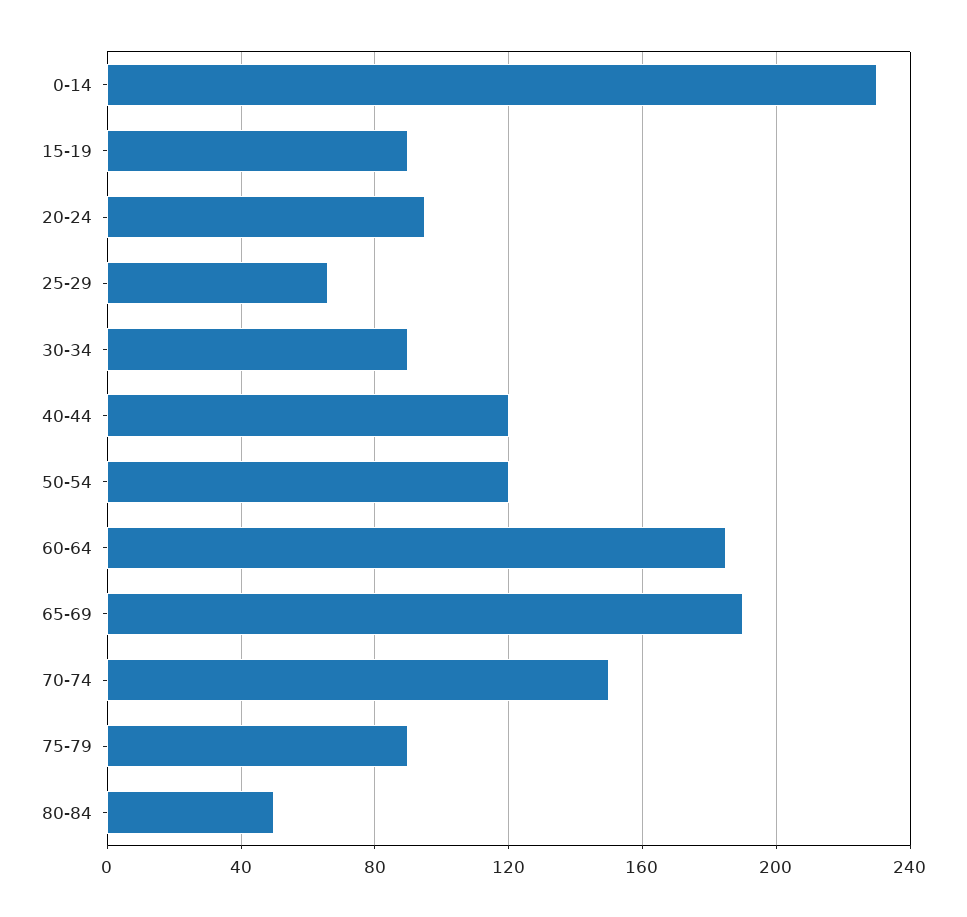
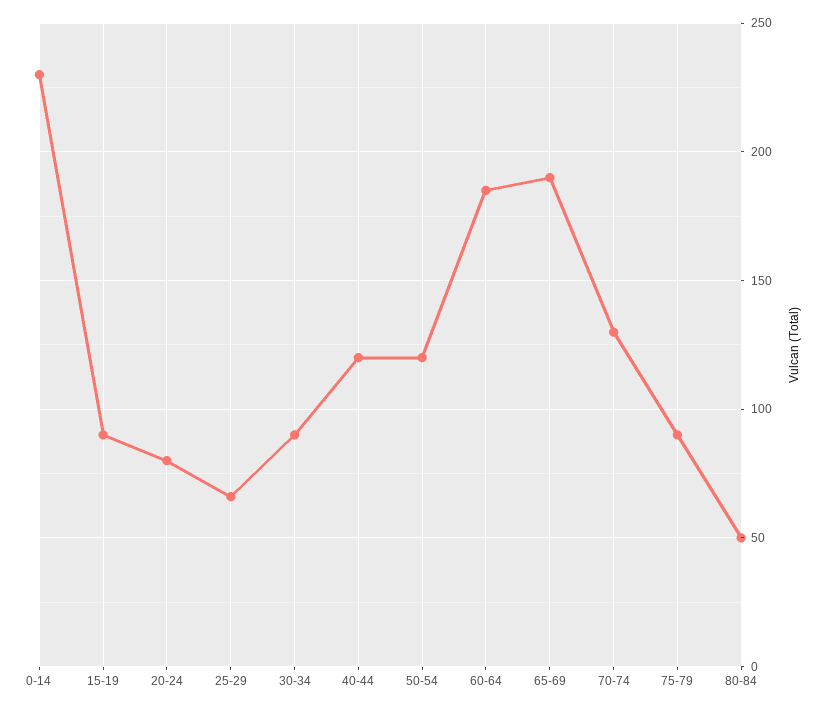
20-24: 95 -> 80
70-74: 150 -> 130

